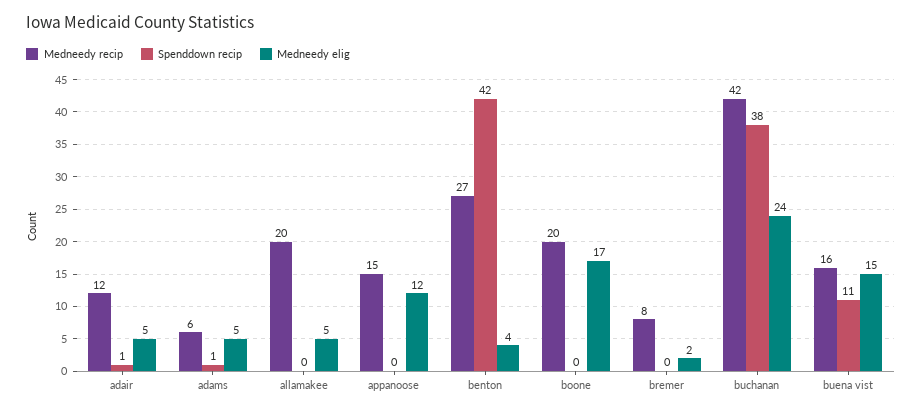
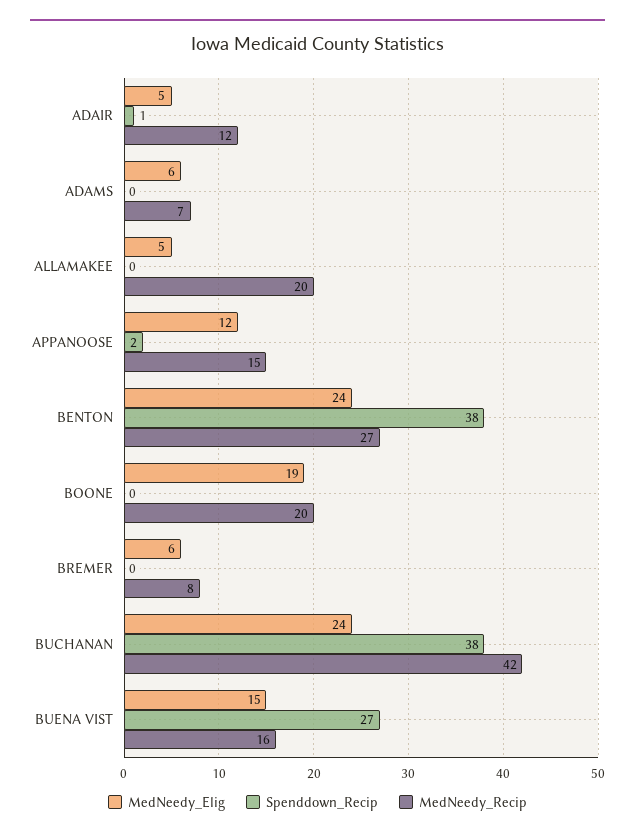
Medneedy recip, adams: 6 -> 7
Spenddown recip, adams: 1 -> 0
Medneedy elig, adams: 5 -> 6
Spenddown recip, appanoose: 0 -> 2
Spenddown recip, benton: 42 -> 38
Medneedy elig, benton: 4 -> 24
Medneedy elig, boone: 17 -> 19
Medneedy elig, bremer: 2 -> 6
Spenddown recip, buena vist: 11 -> 27

